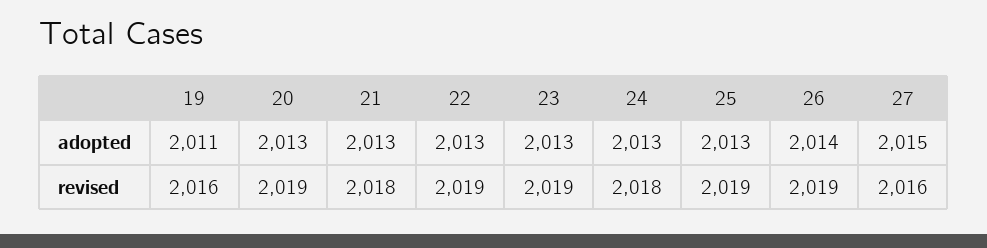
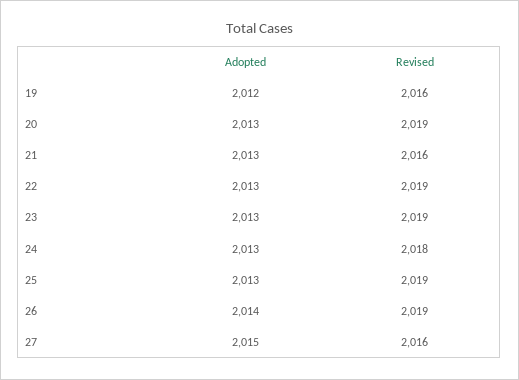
19, adopted: 2011 -> 2012
21, revised: 2018 -> 2016

